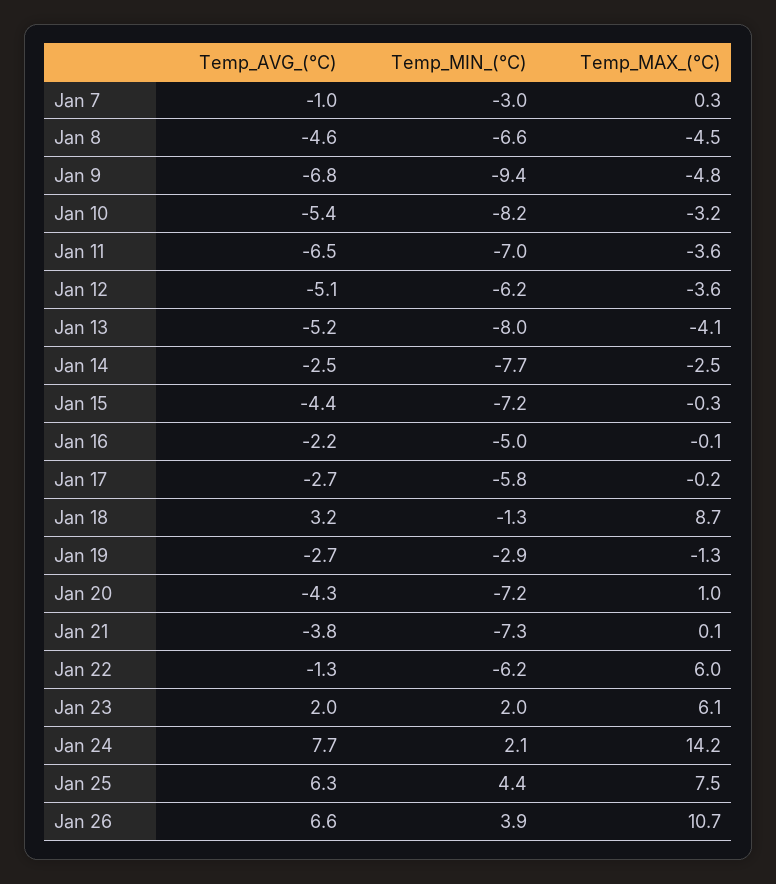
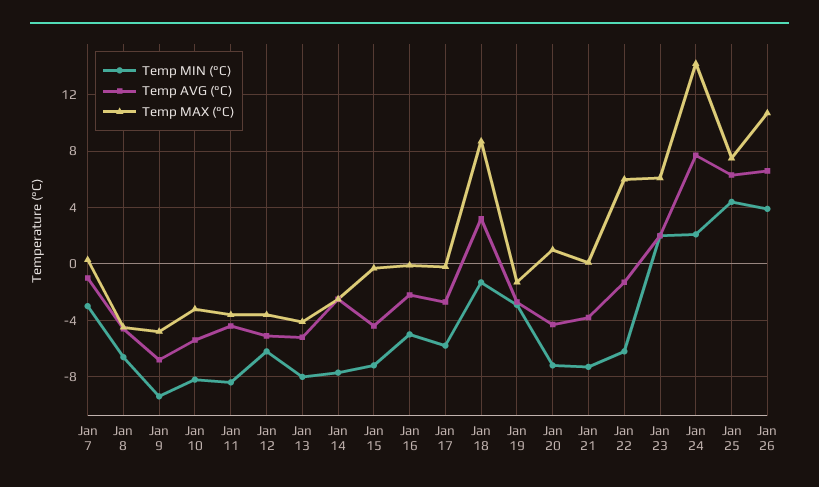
Temp_AVG_(°C), Jan 11: -6.5 -> -4.5
Temp_MIN_(°C), Jan 11: -7 -> -8.5

